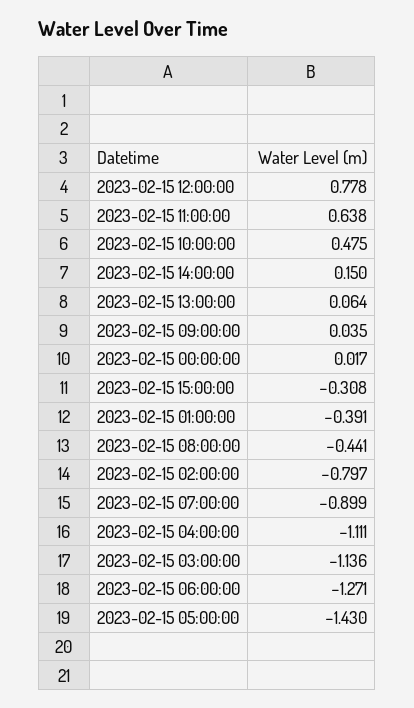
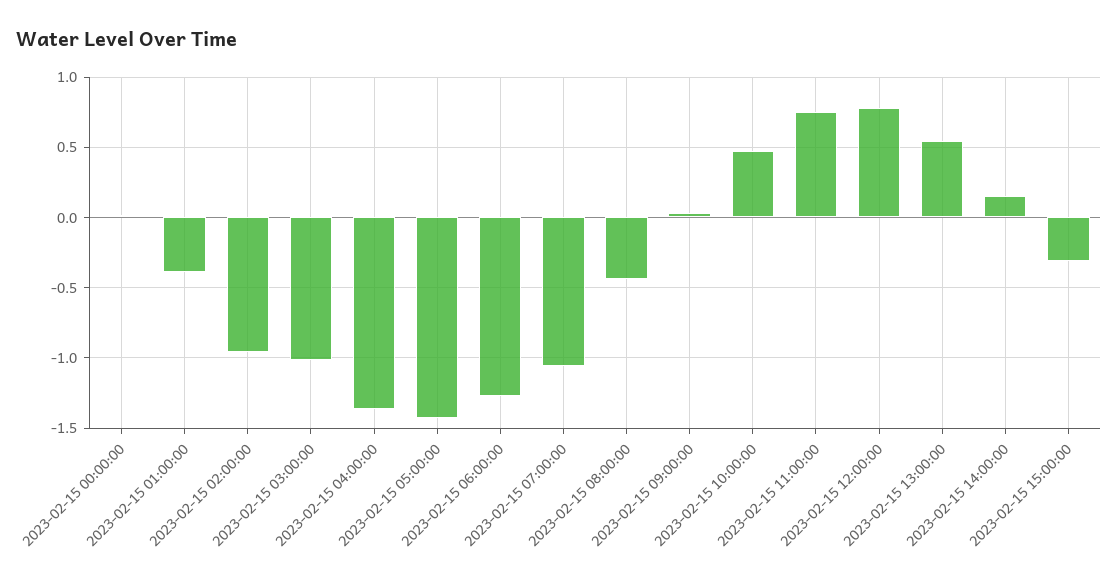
2023-02-15 11:00:00: 0.638 -> 0.75
2023-02-15 13:00:00: 0.064 -> 0.55
2023-02-15 02:00:00: -0.797 -> -0.95
2023-02-15 07:00:00: -0.899 -> -1.05
2023-02-15 04:00:00: -1.111 -> -1.35
2023-02-15 03:00:00: -1.136 -> -1

